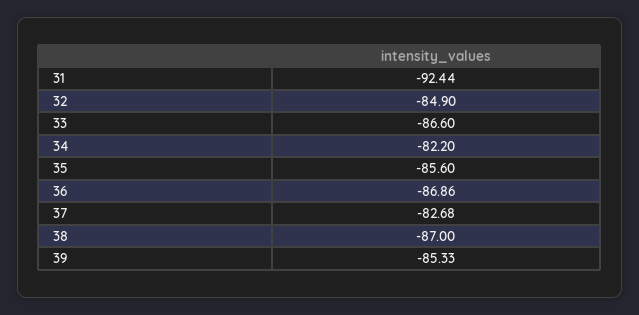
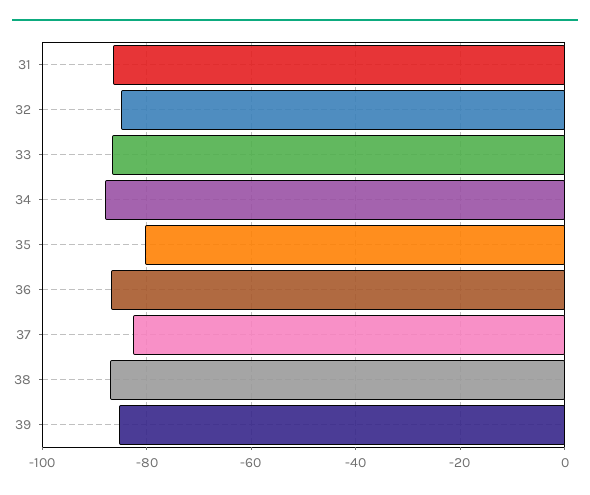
31: -92.44 -> -86
34: -82.2 -> -88
35: -85.6 -> -80

